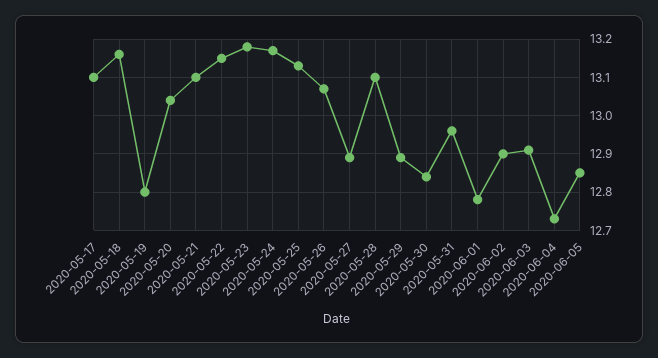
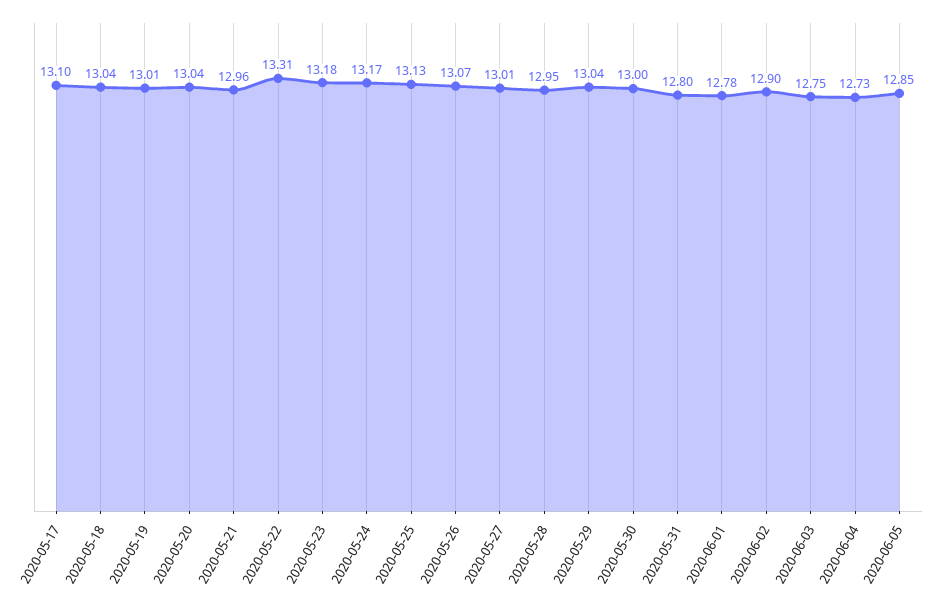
2020-05-18: 13.15 -> 13.04
2020-05-19: 12.8 -> 13.01
2020-05-21: 13.1 -> 12.96
2020-05-22: 13.15 -> 13.31
2020-05-27: 12.9 -> 13.01
2020-05-28: 13.1 -> 12.95
2020-05-29: 12.9 -> 13.04
2020-05-30: 12.85 -> 13
2020-05-31: 12.95 -> 12.8
2020-06-03: 12.9 -> 12.75

